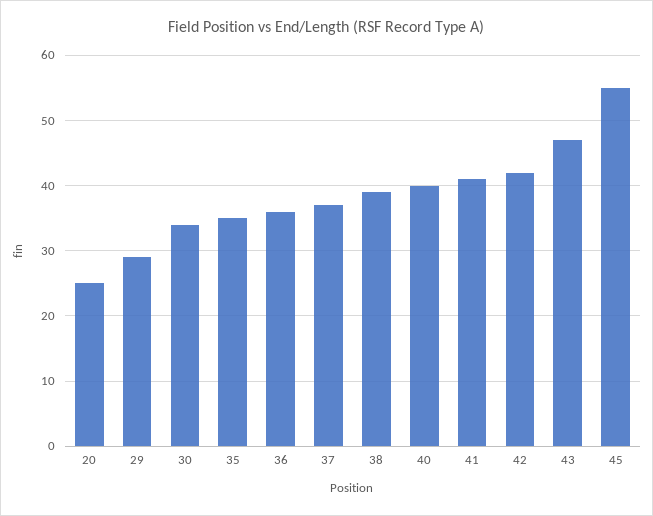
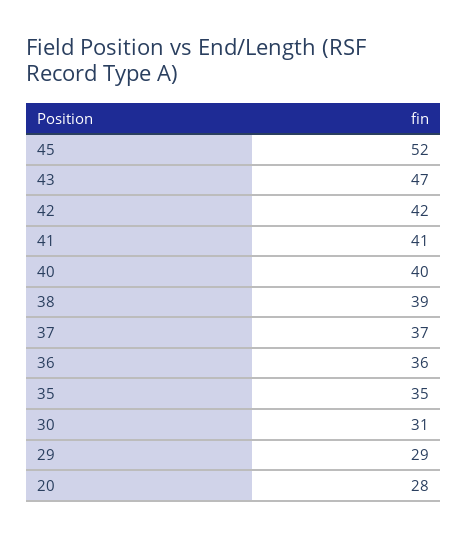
20: 25 -> 28
30: 34 -> 31
45: 55 -> 52

